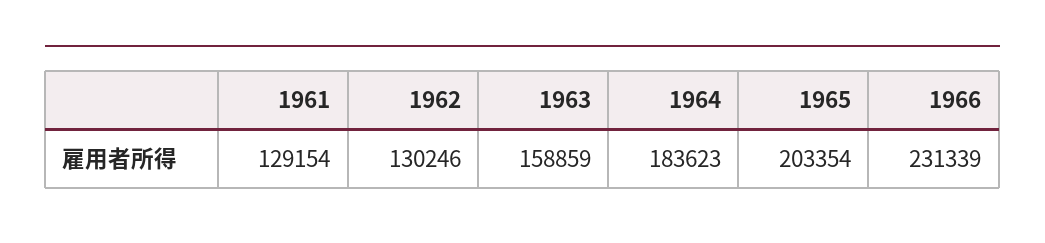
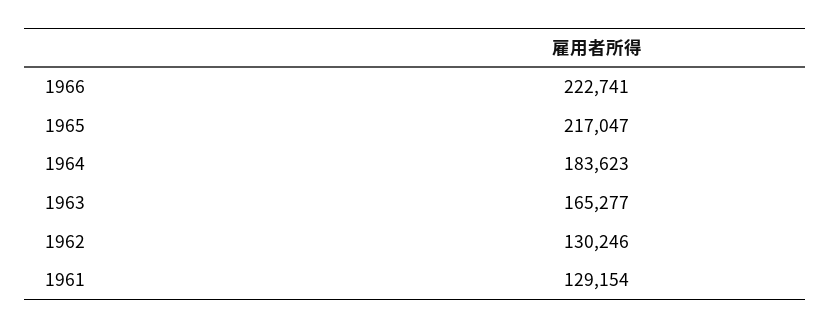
1963: 158859 -> 165277
1965: 203354 -> 217047
1966: 231339 -> 222741

